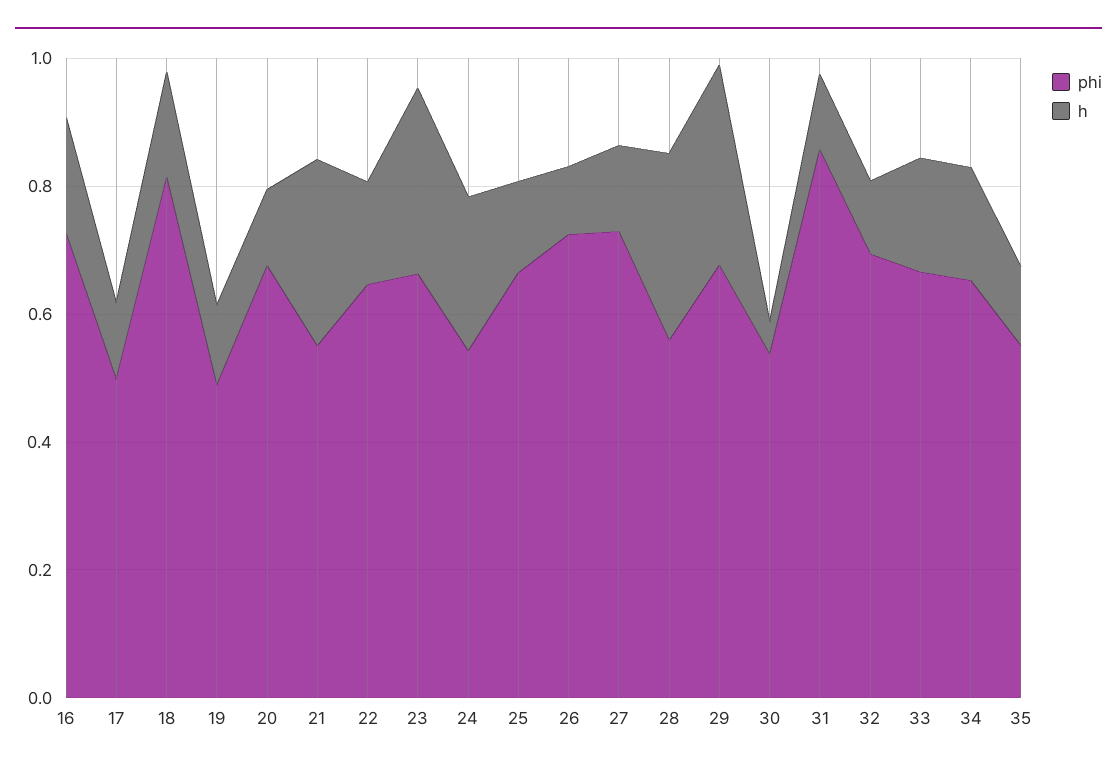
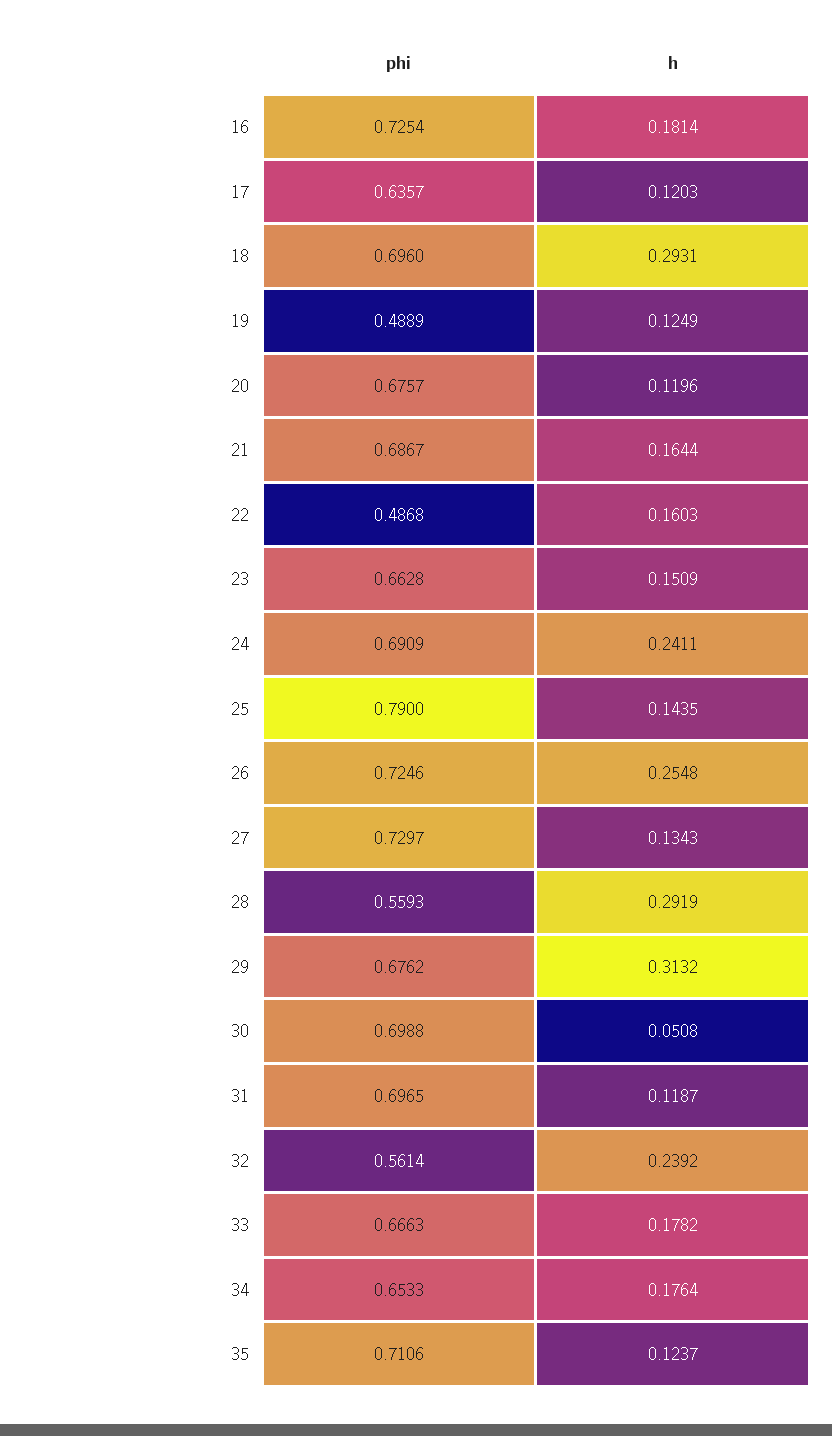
phi, 17: 0.5 -> 0.6357
phi, 18: 0.8 -> 0.696
h, 18: 0.15 -> 0.2931
phi, 21: 0.55 -> 0.6867
h, 21: 0.3 -> 0.1644
phi, 22: 0.65 -> 0.4868
h, 23: 0.3 -> 0.1509
phi, 24: 0.55 -> 0.6909
phi, 25: 0.65 -> 0.79
h, 26: 0.1 -> 0.2548
phi, 30: 0.55 -> 0.6988
phi, 31: 0.85 -> 0.6965
phi, 32: 0.7 -> 0.5614
h, 32: 0.1 -> 0.2392
phi, 35: 0.55 -> 0.7106

